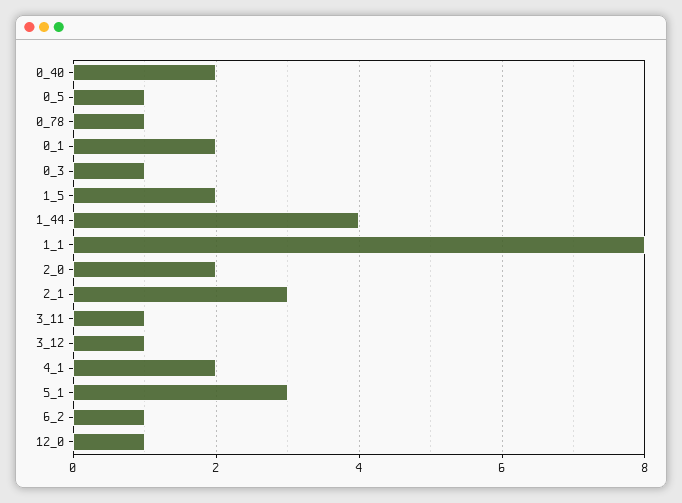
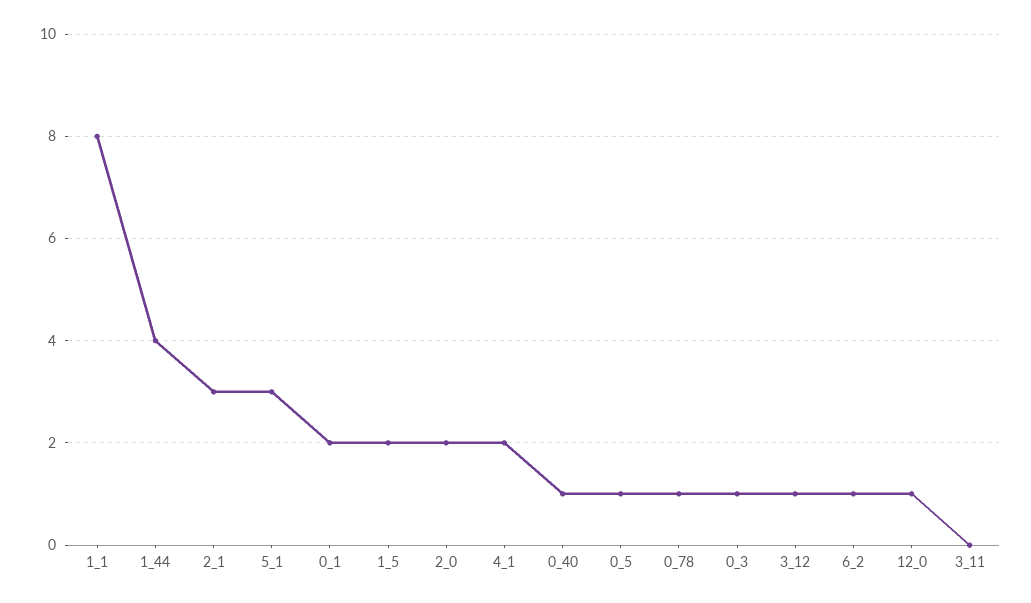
0_40: 2 -> 1
3_11: 1 -> 0

